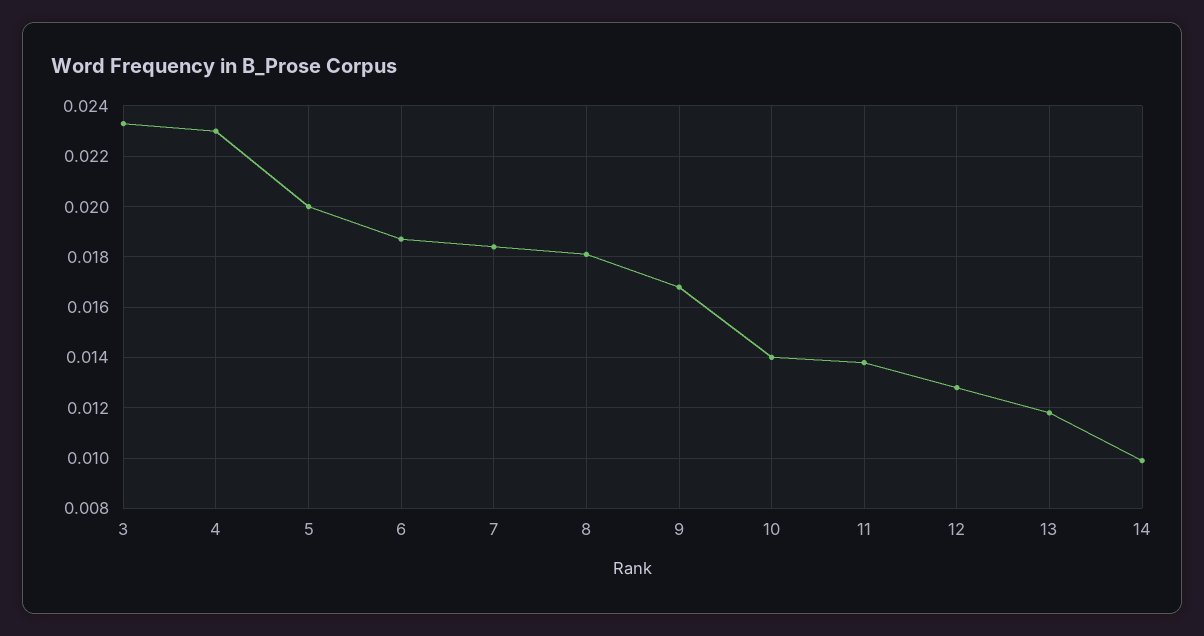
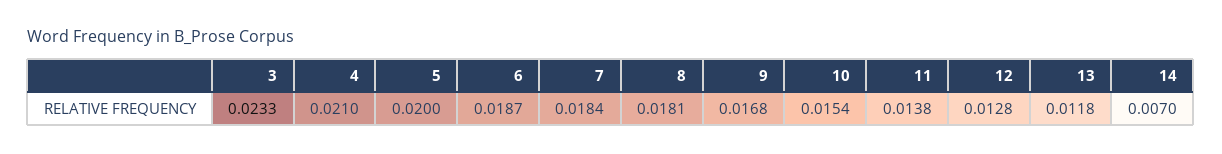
4: 0.023 -> 0.021
10: 0.014 -> 0.0154
14: 0.01 -> 0.007

